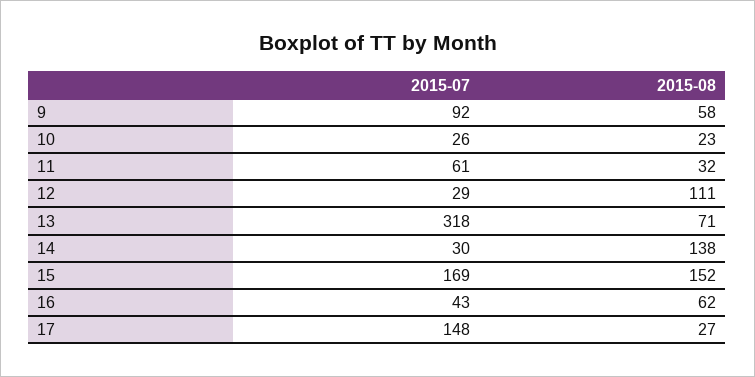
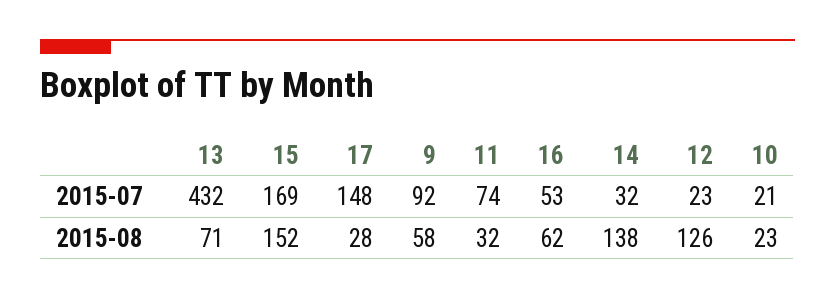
2015-07, 10: 26 -> 21
2015-07, 11: 61 -> 74
2015-07, 12: 29 -> 23
2015-08, 12: 111 -> 126
2015-07, 13: 318 -> 432
2015-07, 14: 30 -> 32
2015-07, 16: 43 -> 53
2015-08, 17: 27 -> 28

